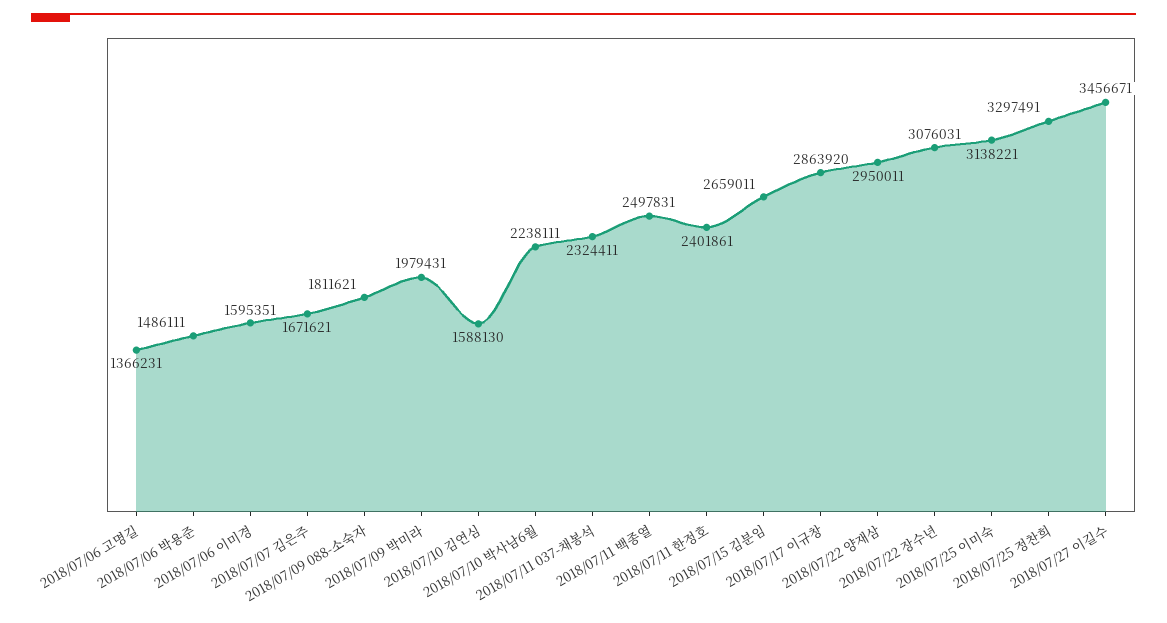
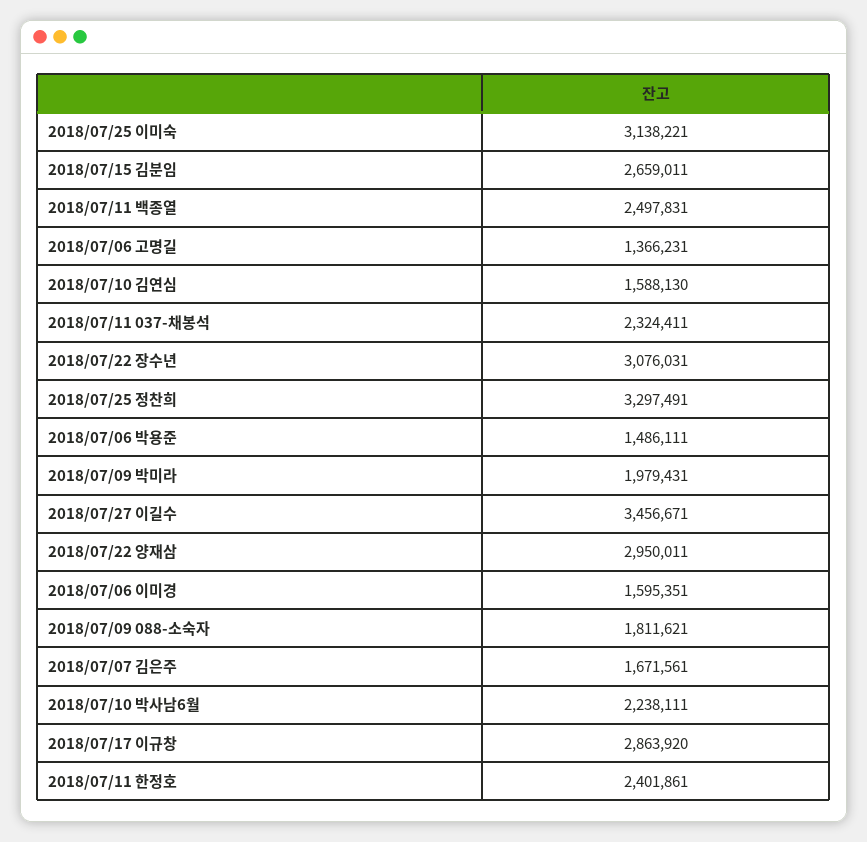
2018/07/07 김은주: 1671621 -> 1671561

